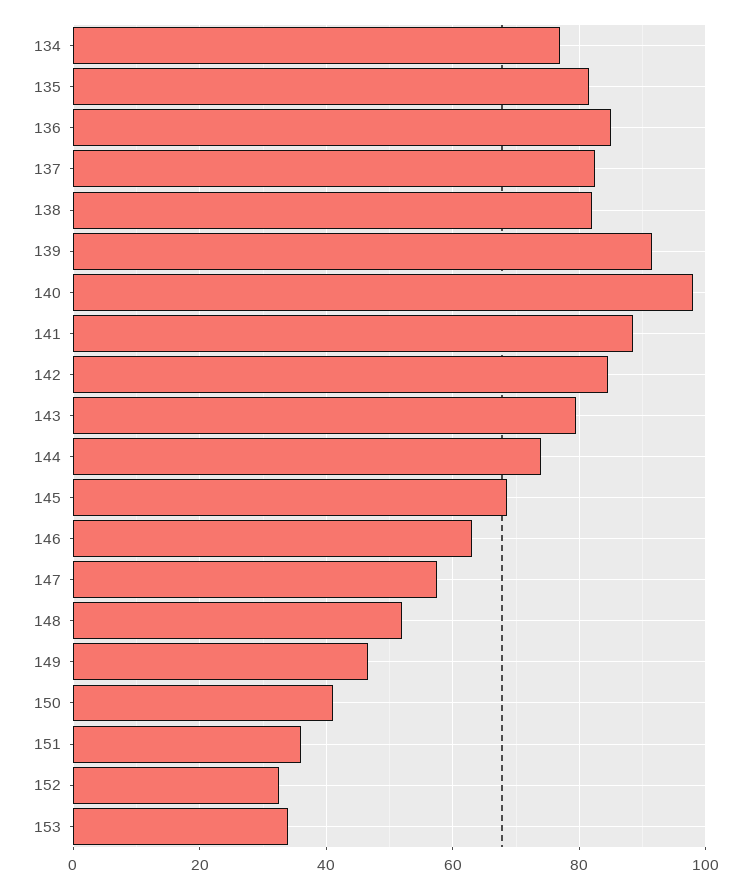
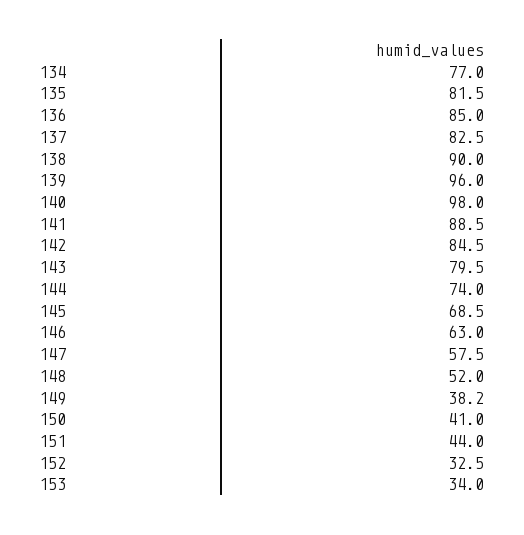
138: 82 -> 90
139: 92 -> 96
149: 46 -> 38.2
151: 36 -> 44

